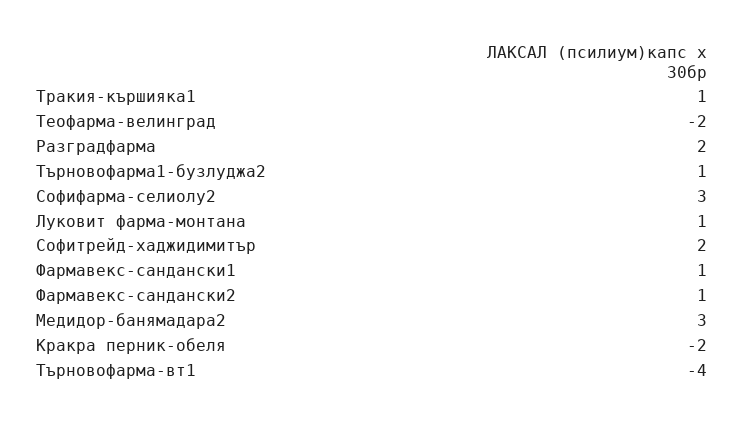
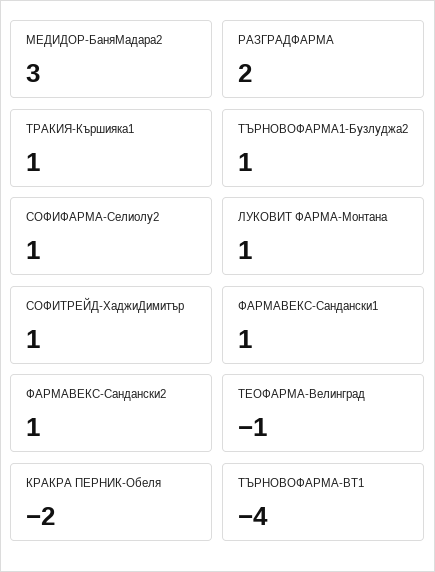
Теофарма-велинград: -2 -> -1
Софифарма-селиолу2: 3 -> 1
Софитрейд-хаджидимитър: 2 -> 1

